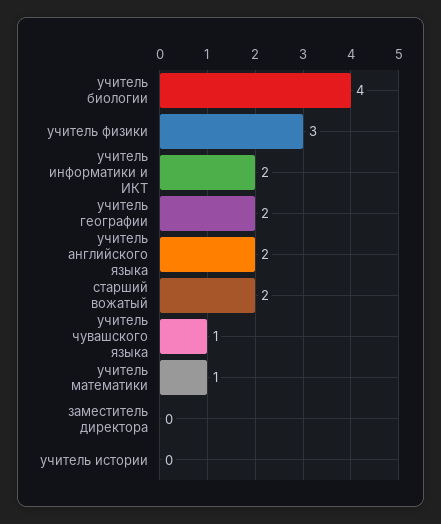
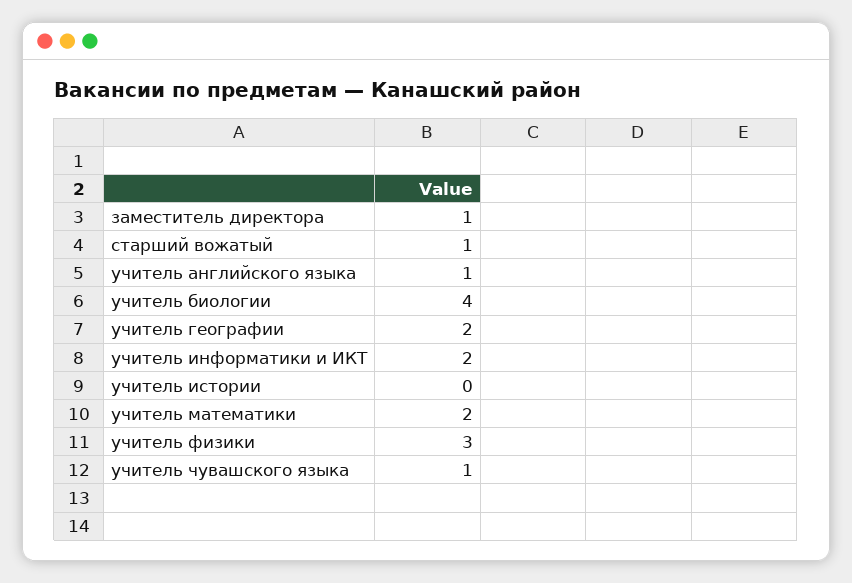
учитель английского языка: 2 -> 1
старший вожатый: 2 -> 1
учитель математики: 1 -> 2
заместитель директора: 0 -> 1

